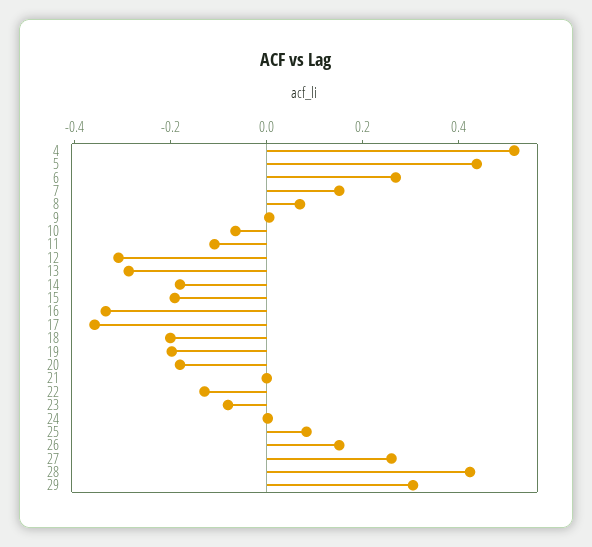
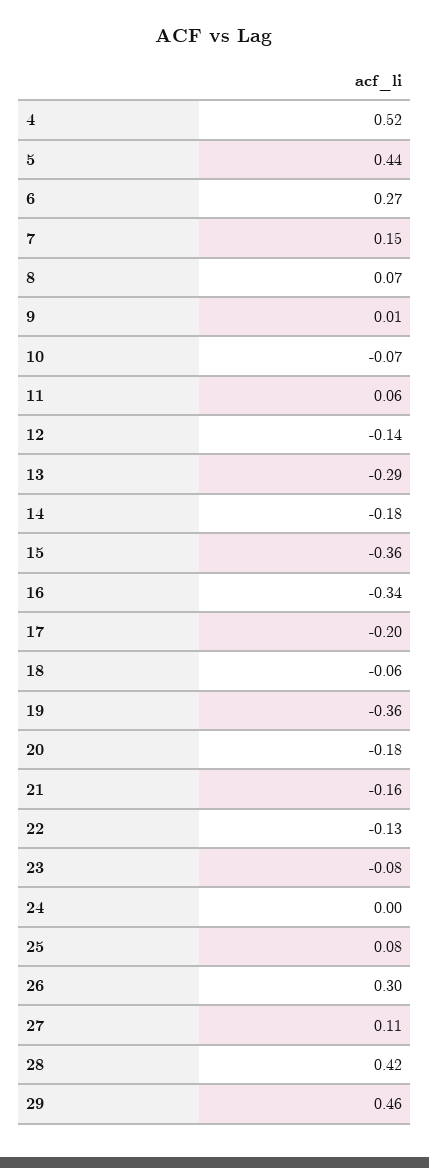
11: -0.1 -> 0.06
12: -0.3 -> -0.14
15: -0.2 -> -0.36
17: -0.35 -> -0.2
18: -0.2 -> -0.06
19: -0.2 -> -0.36
21: 0 -> -0.16
26: 0.15 -> 0.3
27: 0.25 -> 0.11
29: 0.3 -> 0.46

